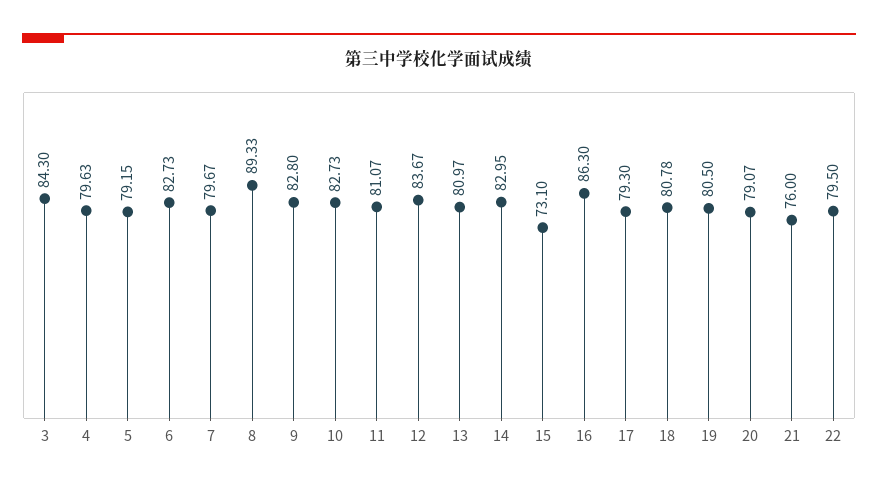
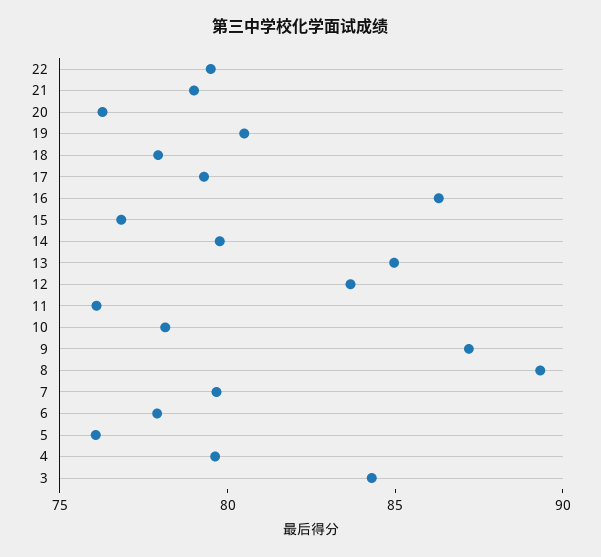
5: 79.15 -> 76
6: 82.73 -> 78
9: 82.8 -> 87
10: 82.73 -> 78
11: 81.07 -> 76
13: 80.97 -> 85
14: 82.95 -> 80
15: 73.1 -> 77
18: 80.78 -> 78
20: 79.07 -> 76
21: 76 -> 79

